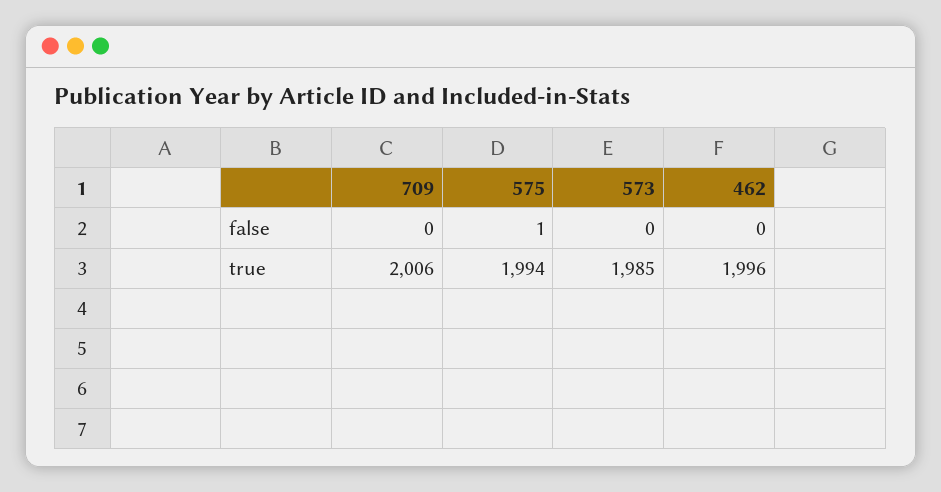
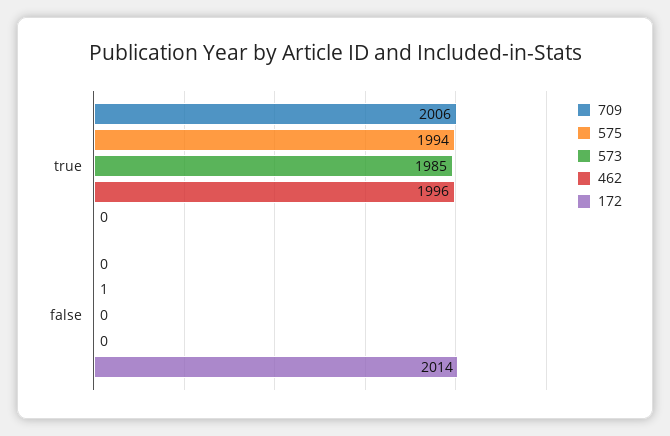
172, true: none -> 0
172, false: none -> 2014

